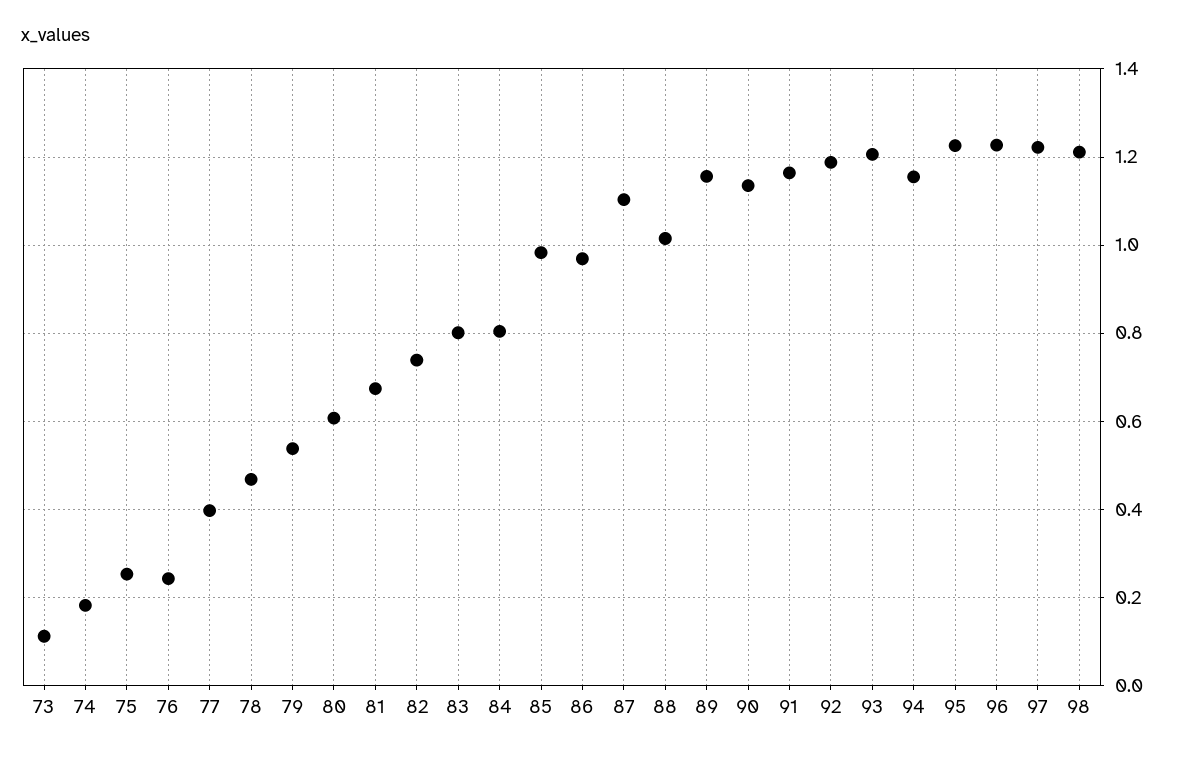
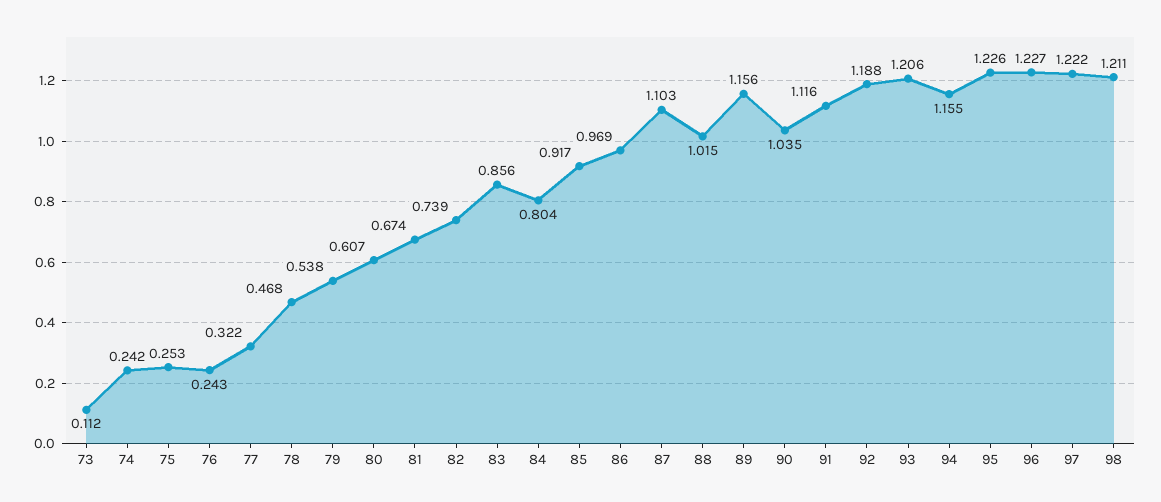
74: 0.18 -> 0.242
77: 0.4 -> 0.322
83: 0.8 -> 0.856
85: 0.98 -> 0.917
90: 1.14 -> 1.035
91: 1.16 -> 1.116

